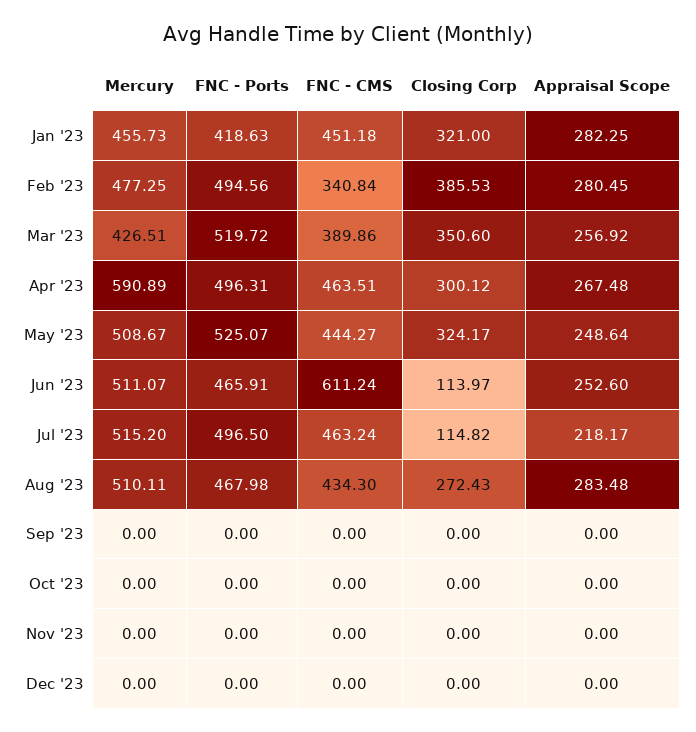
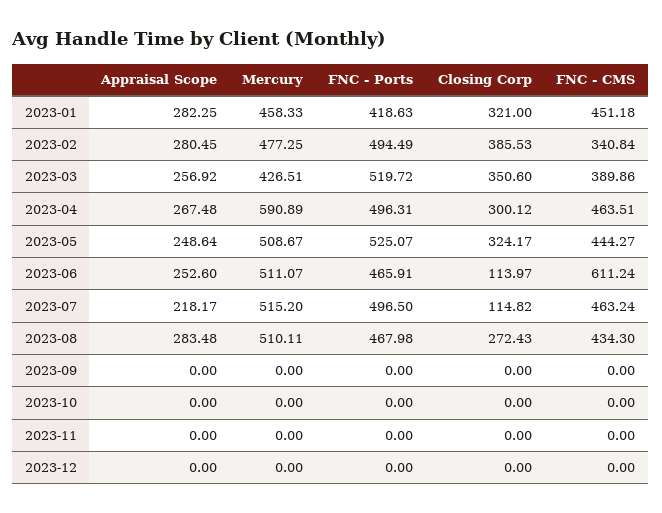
Mercury, Jan '23: 455.73 -> 458.33
FNC - Ports, Feb '23: 494.56 -> 494.49

